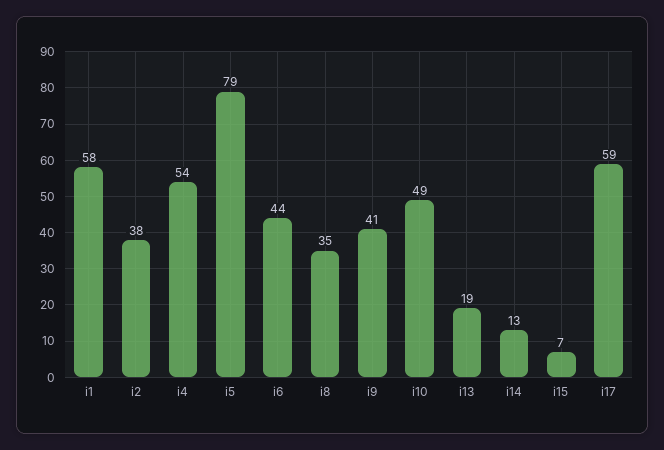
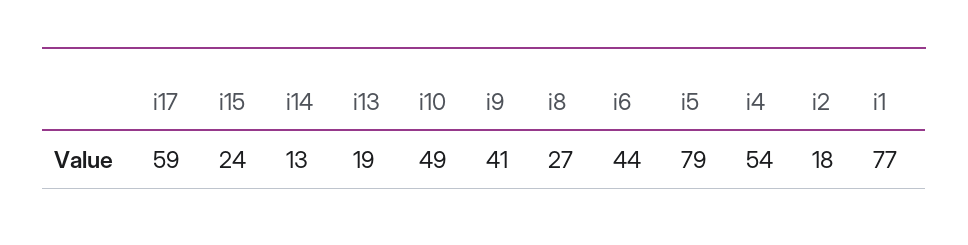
i1: 58 -> 77
i2: 38 -> 18
i8: 35 -> 27
i15: 7 -> 24

